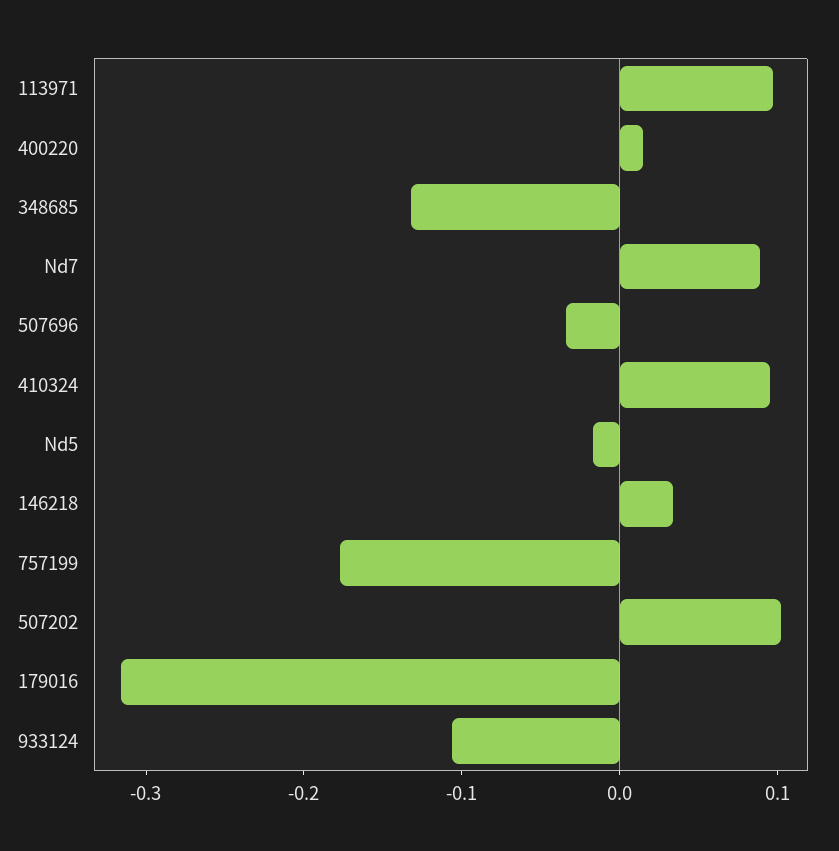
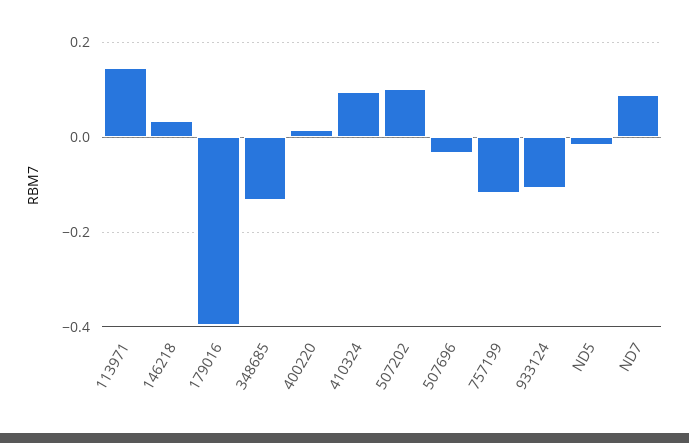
113971: 0.1 -> 0.14
757199: -0.18 -> -0.12
179016: -0.32 -> -0.4

